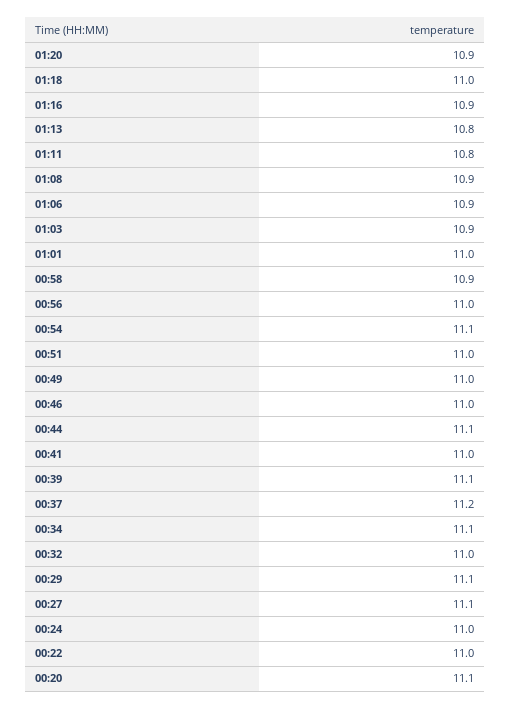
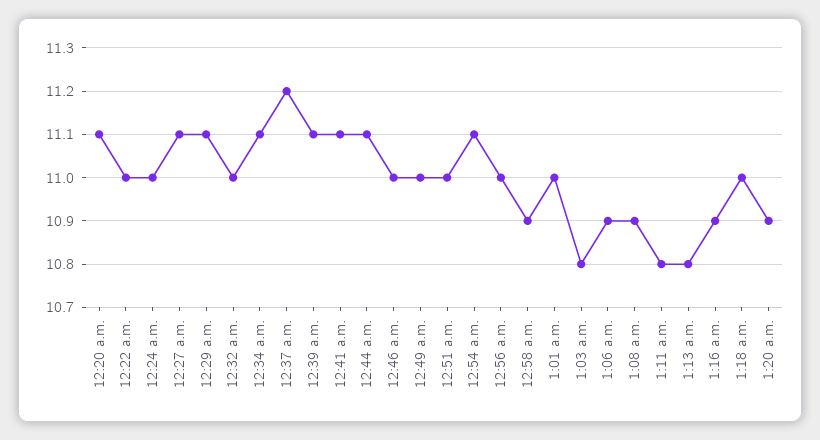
01:03: 10.9 -> 10.8
00:41: 11 -> 11.1

